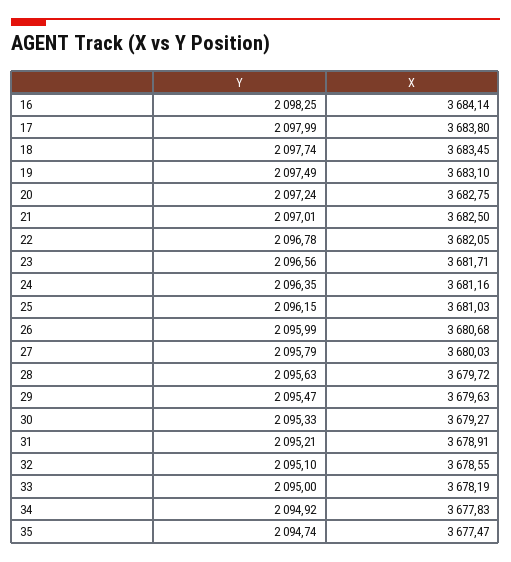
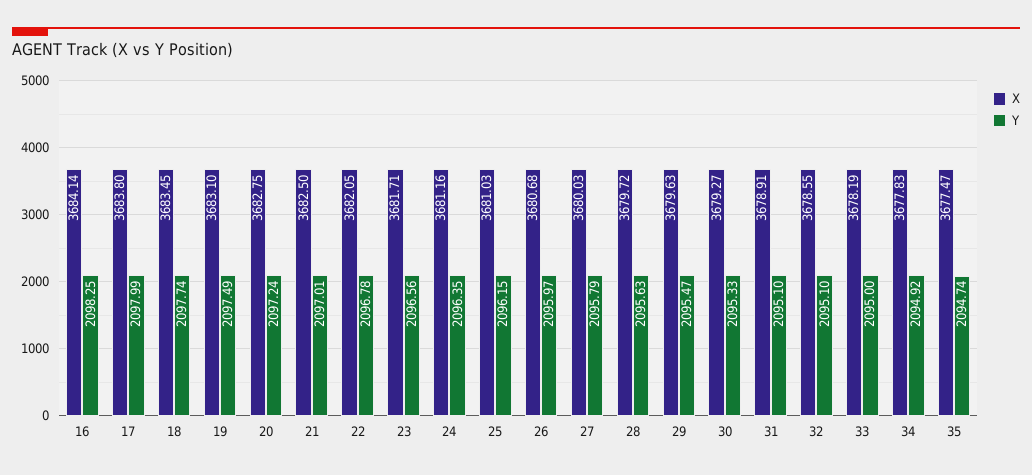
Y, 26: 2095.99 -> 2095.97
Y, 31: 2095.21 -> 2095.1

